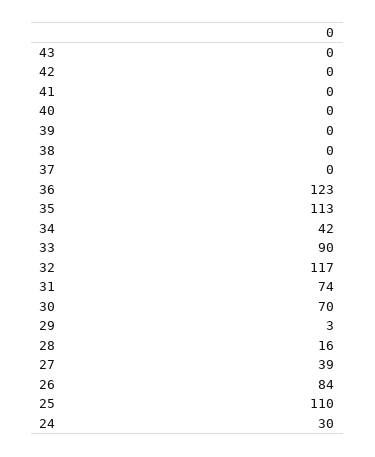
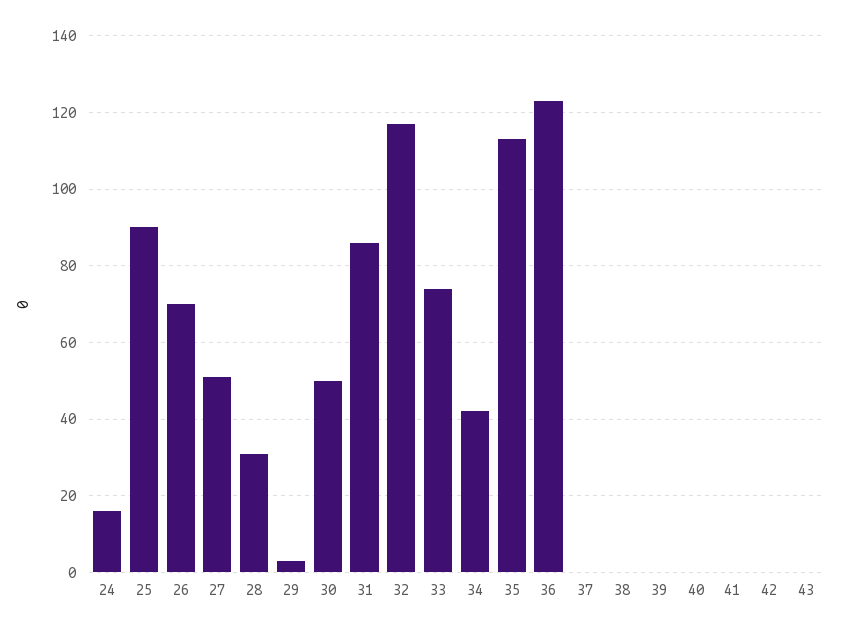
33: 90 -> 75
31: 74 -> 85
30: 70 -> 50
28: 16 -> 30
27: 39 -> 50
26: 84 -> 70
25: 110 -> 90
24: 30 -> 15

